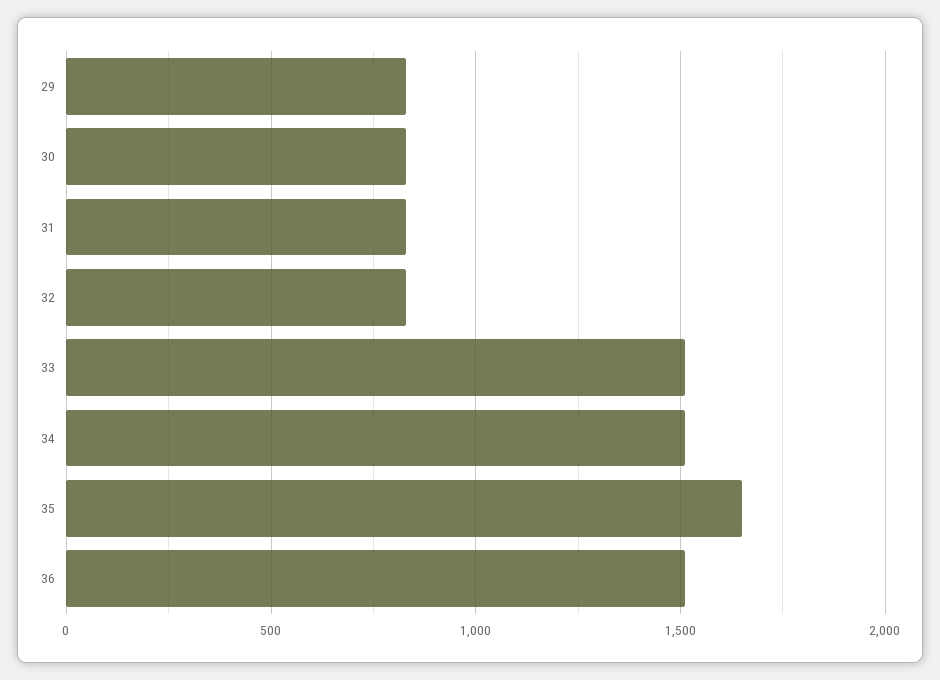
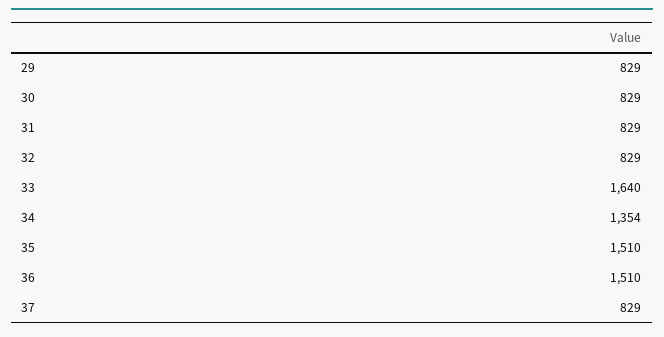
33: 1500 -> 1640
34: 1500 -> 1354
35: 1650 -> 1510
37: none -> 829

